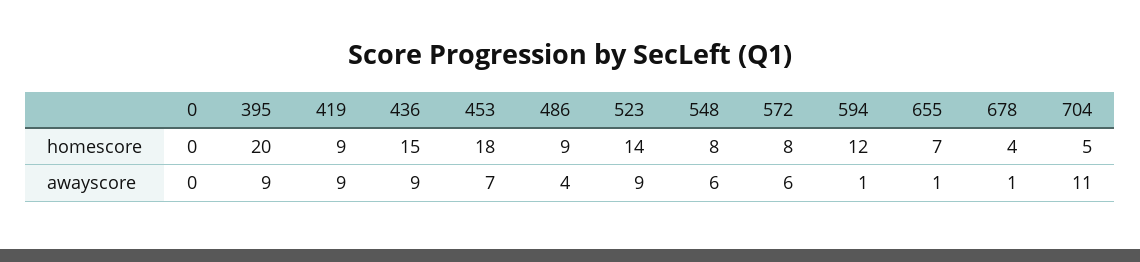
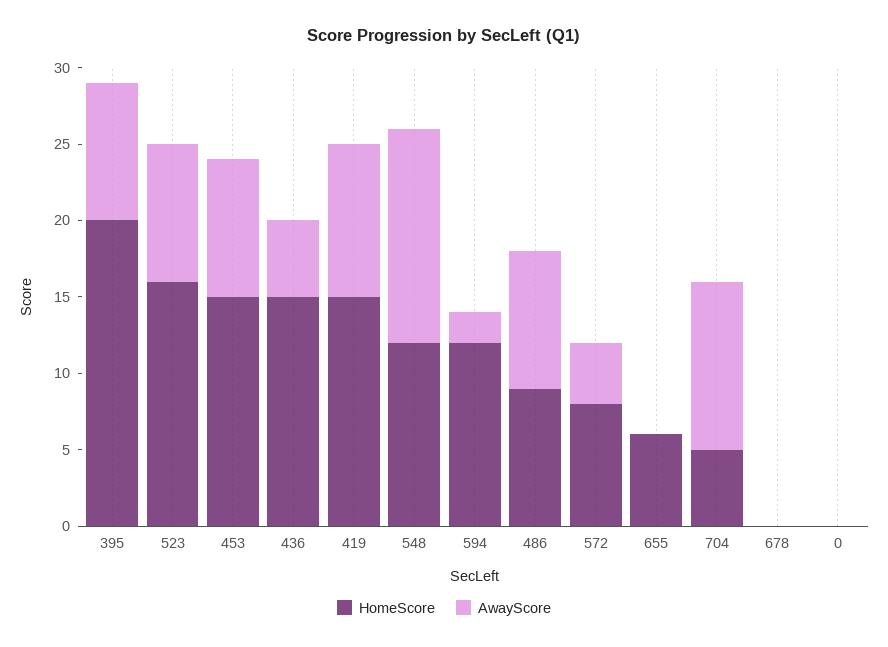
homescore, 419: 9 -> 15
homescore, 453: 18 -> 15
homescore, 523: 14 -> 16
homescore, 548: 8 -> 12
homescore, 655: 7 -> 6
homescore, 678: 4 -> 0
awayscore, 419: 9 -> 10
awayscore, 436: 9 -> 5
awayscore, 453: 7 -> 9
awayscore, 486: 4 -> 9
awayscore, 548: 6 -> 14
awayscore, 572: 6 -> 4
awayscore, 594: 1 -> 2
awayscore, 655: 1 -> 0
awayscore, 678: 1 -> 0

